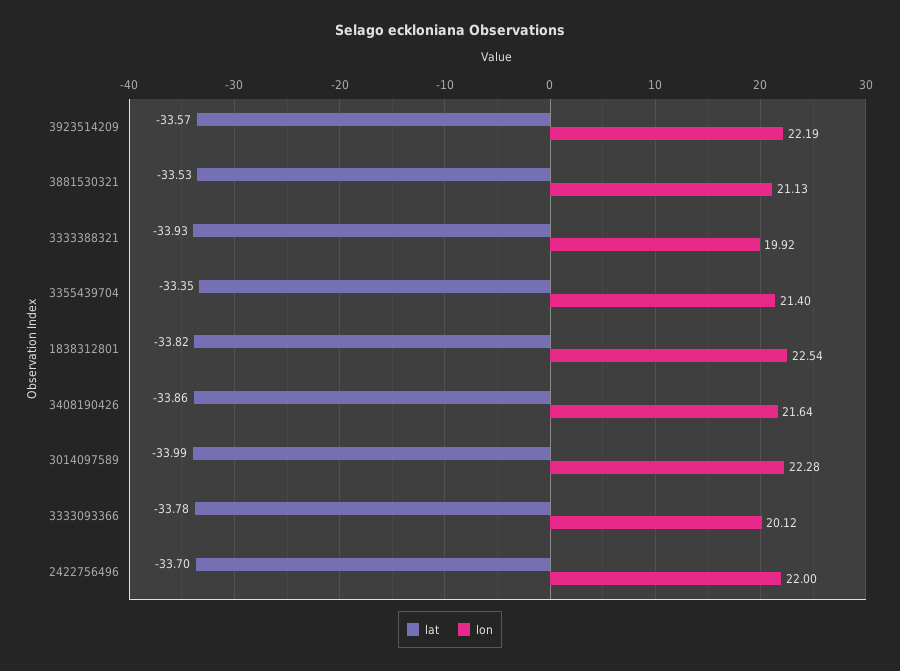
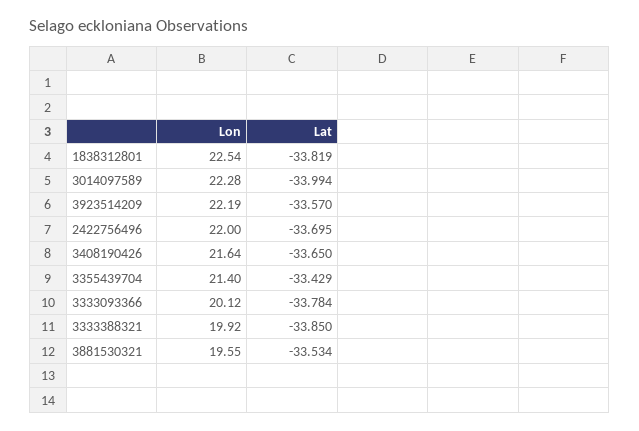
lon, 3881530321: 21.13 -> 19.55
lat, 3333388321: -33.93 -> -33.85
lat, 3355439704: -33.35 -> -33.429
lat, 3408190426: -33.86 -> -33.65

